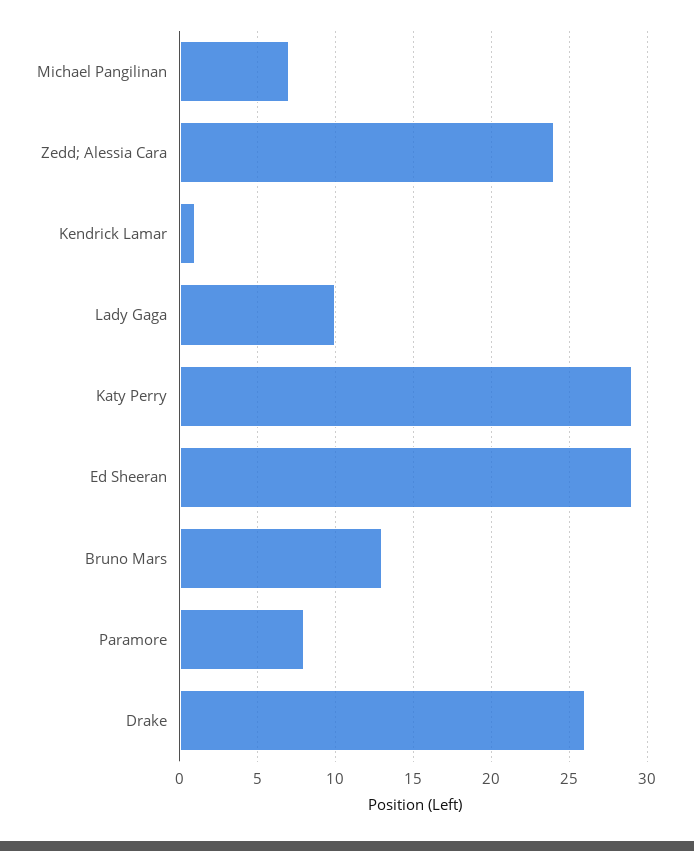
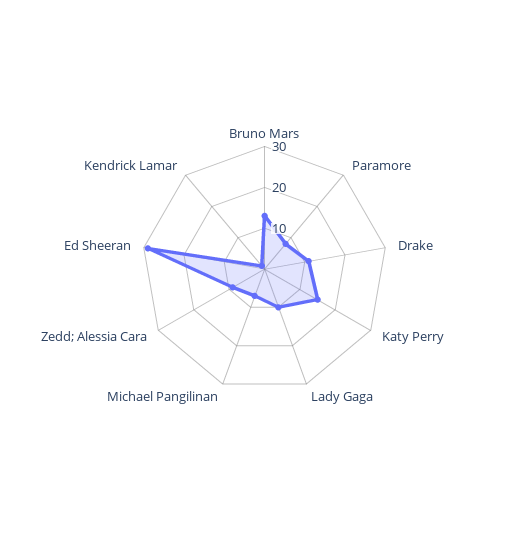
Zedd; Alessia Cara: 24 -> 10
Katy Perry: 29 -> 15
Drake: 26 -> 10

